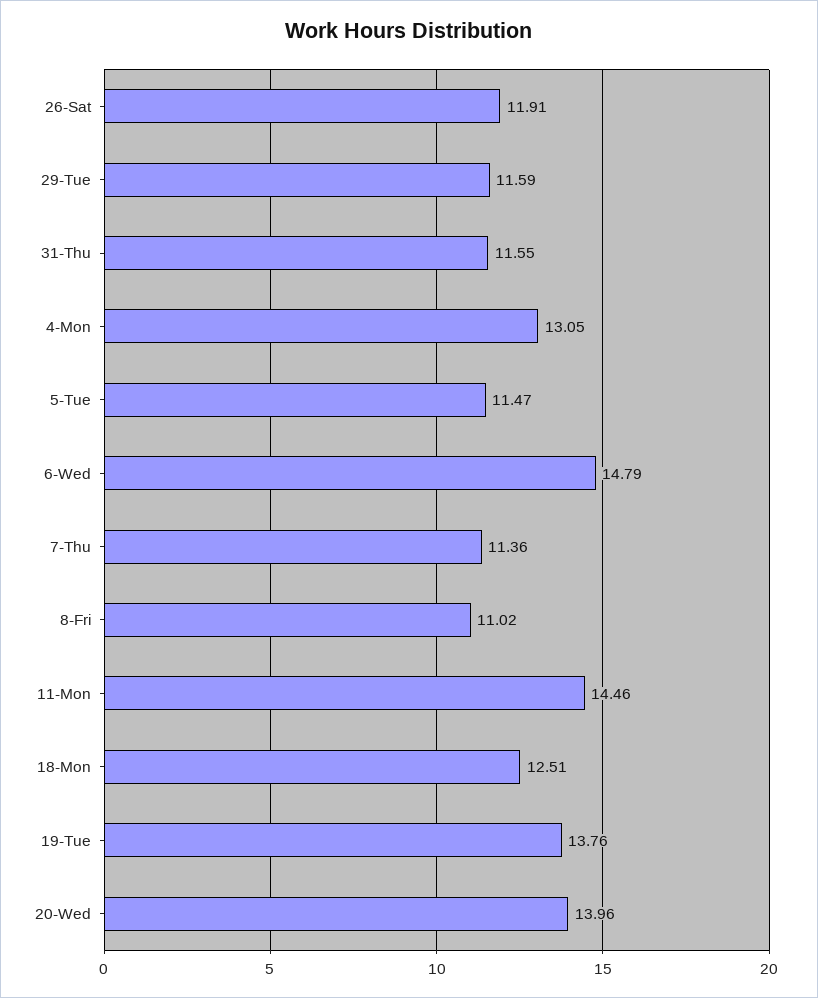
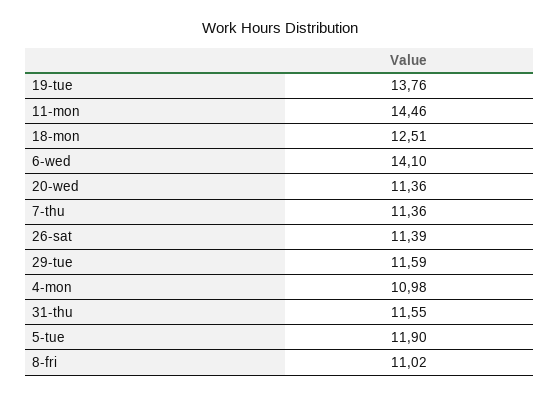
26-Sat: 11.91 -> 11.39
4-Mon: 13.05 -> 10.98
5-Tue: 11.47 -> 11.9
6-Wed: 14.79 -> 14.1
20-Wed: 13.96 -> 11.36

